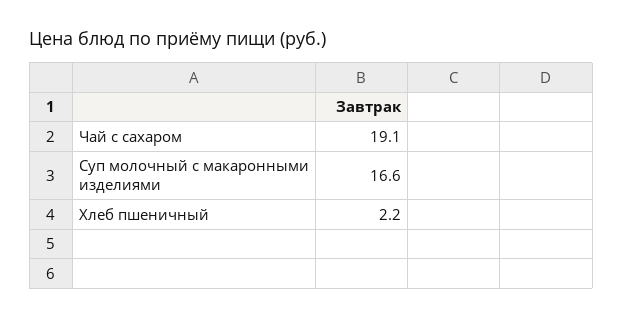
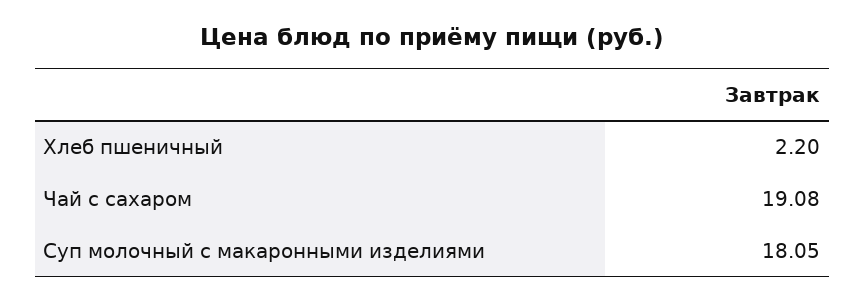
Суп молочный с макаронными изделиями: 16.6 -> 18.05

